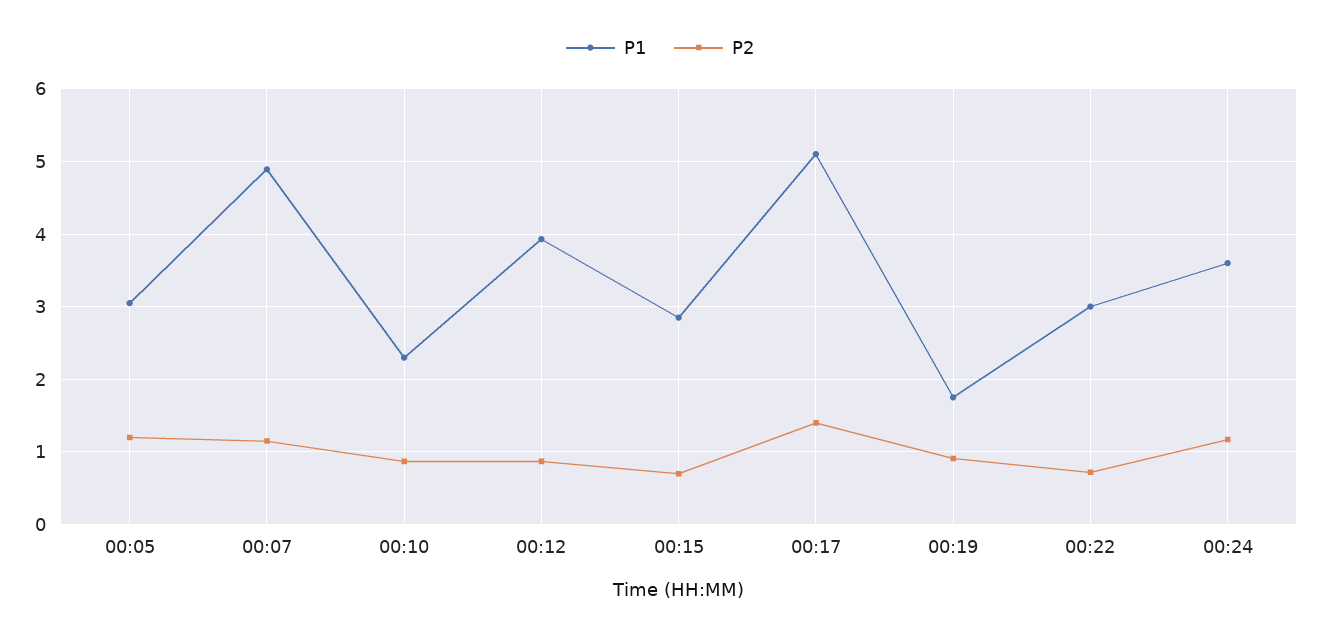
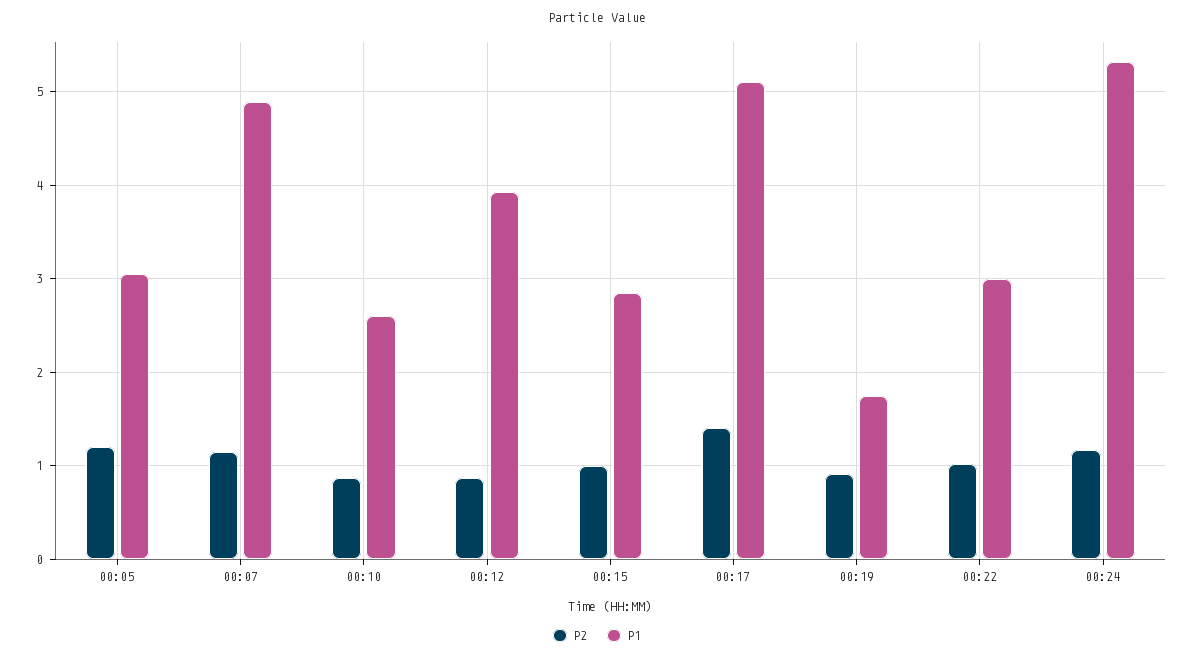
P1, 00:10: 2.3 -> 2.6
P2, 00:15: 0.7 -> 1
P2, 00:22: 0.7 -> 1
P1, 00:24: 3.6 -> 5.3

